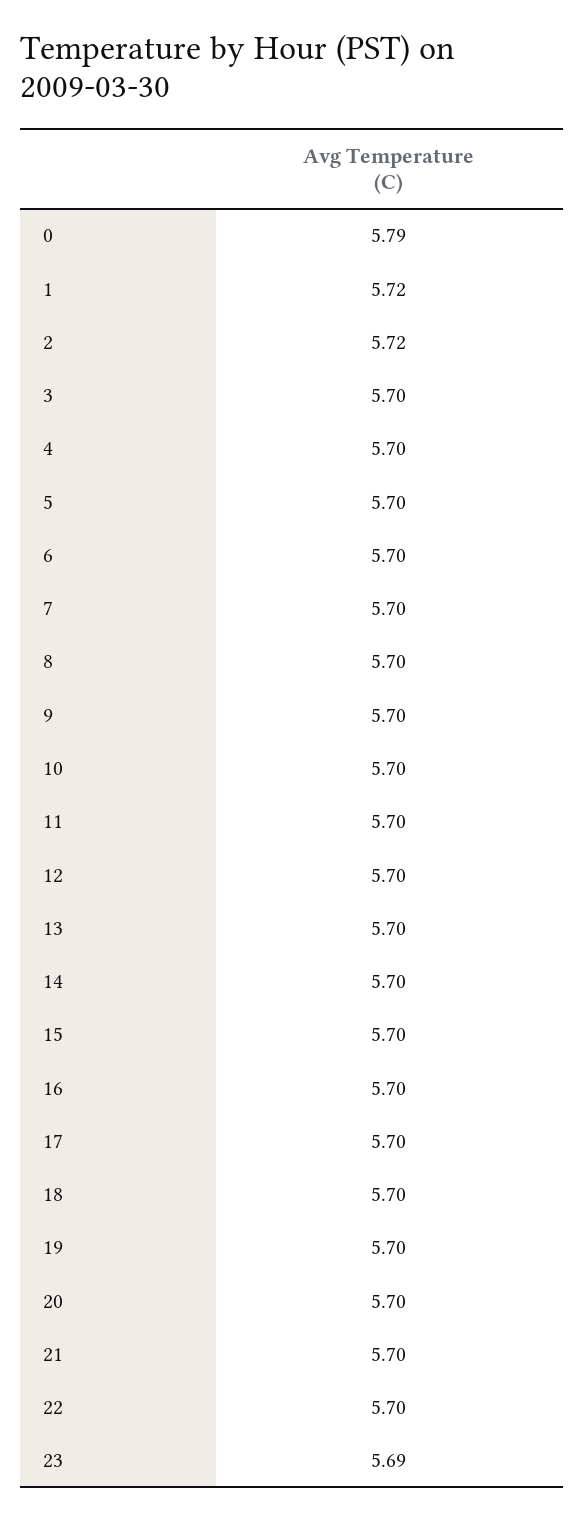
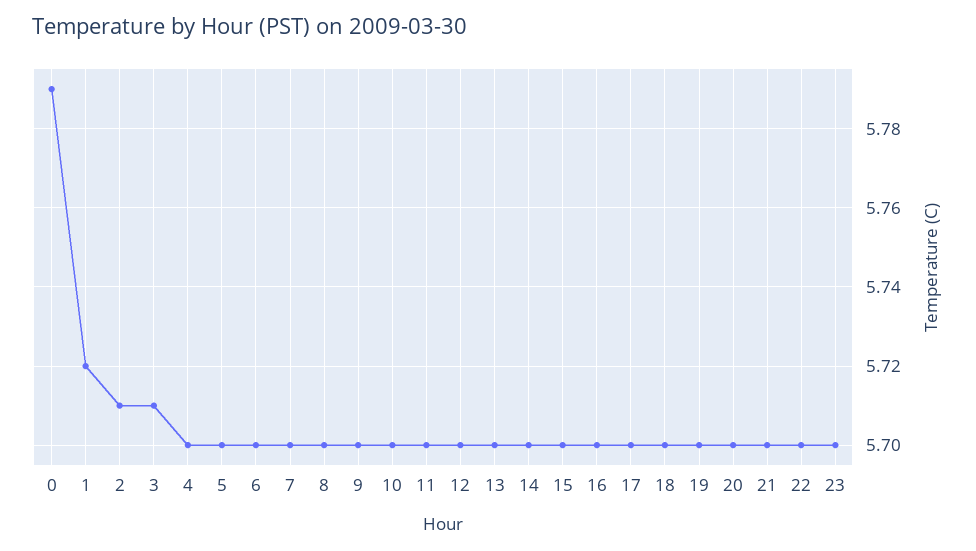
2: 5.72 -> 5.71
3: 5.7 -> 5.71
23: 5.69 -> 5.7

